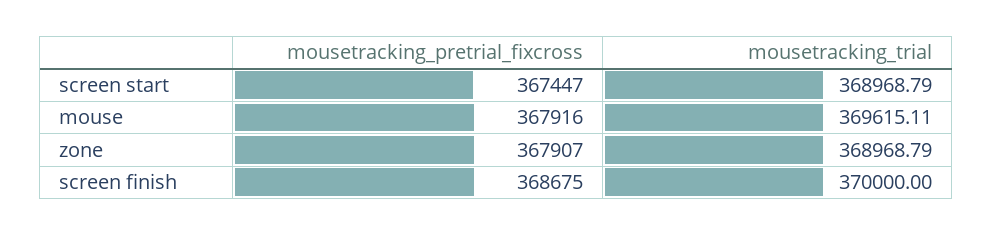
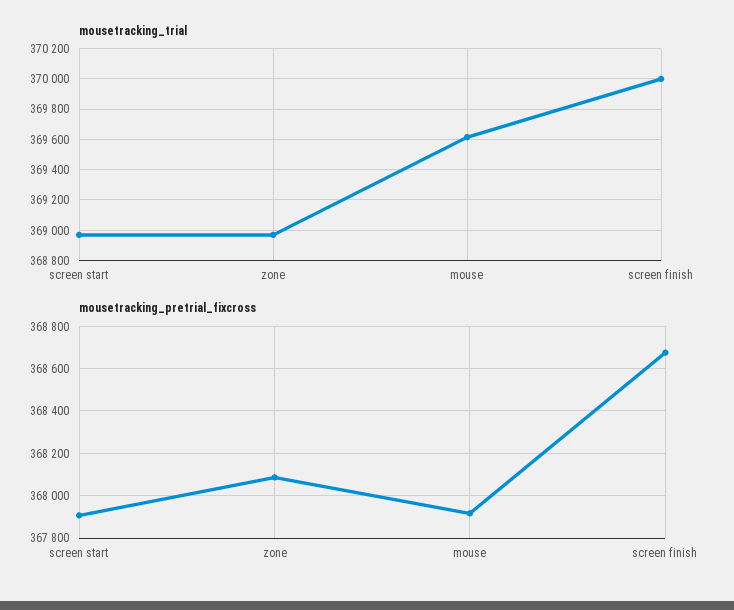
mousetracking_pretrial_fixcross, screen start: 367447 -> 367900
mousetracking_pretrial_fixcross, zone: 367907 -> 368100

